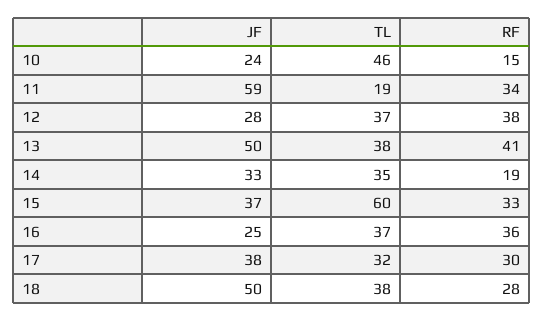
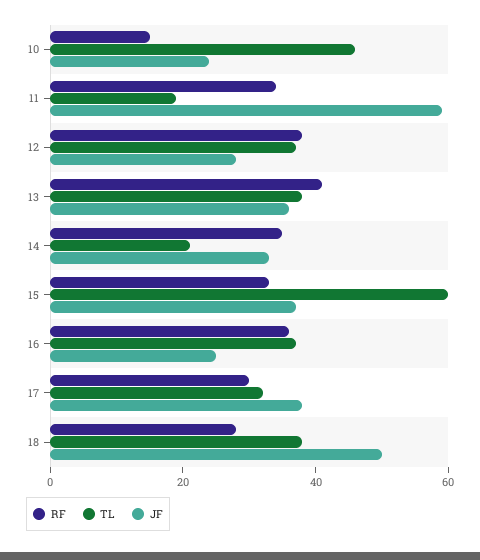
JF, 13: 50 -> 35
TL, 14: 35 -> 20
RF, 14: 19 -> 35

